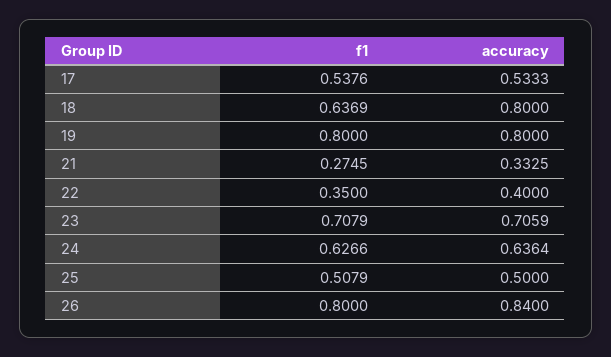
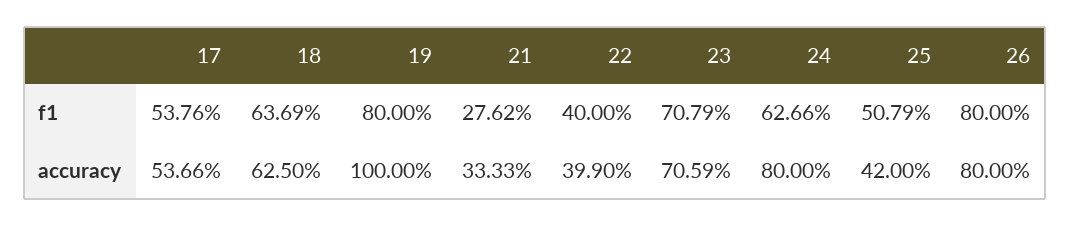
accuracy, 17: 0.5333 -> 0.5366
accuracy, 18: 0.8 -> 0.625
accuracy, 19: 0.8 -> 1
f1, 21: 0.2745 -> 0.2762
accuracy, 21: 0.3325 -> 0.3333
f1, 22: 0.35 -> 0.4
accuracy, 22: 0.4 -> 0.399
accuracy, 24: 0.6364 -> 0.8
accuracy, 25: 0.5 -> 0.42
accuracy, 26: 0.84 -> 0.8

